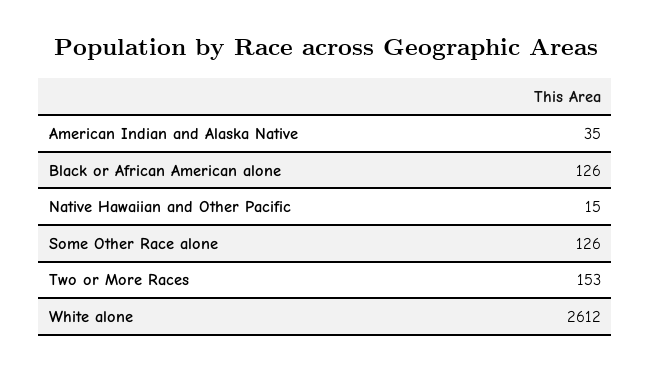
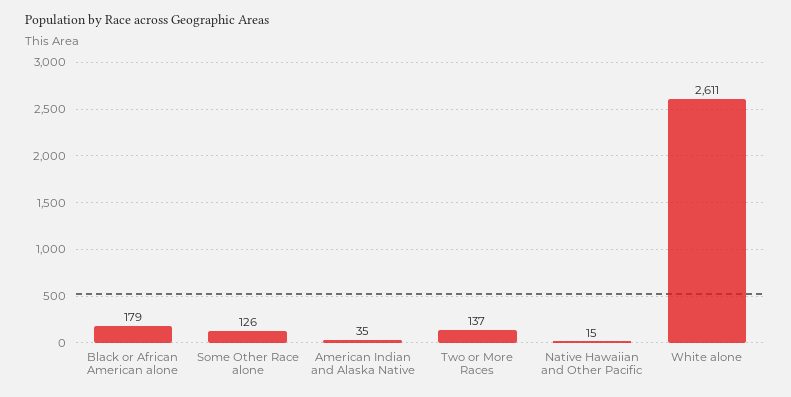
Black or African American alone: 126 -> 179
Two or More Races: 153 -> 137
White alone: 2612 -> 2611

